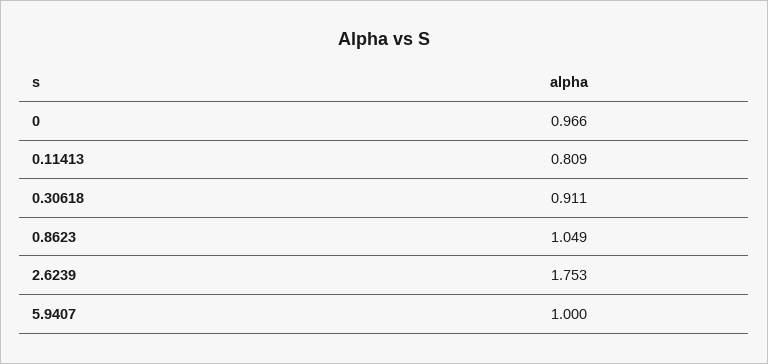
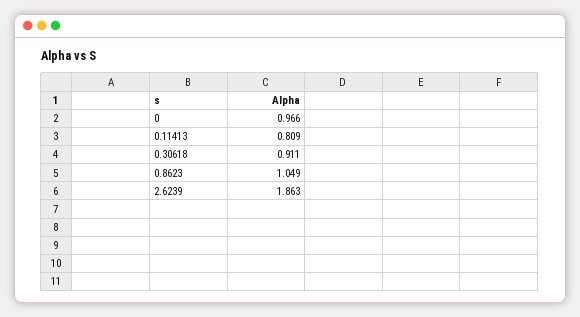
2.6239: 1.753 -> 1.863
5.9407: 1 -> none

